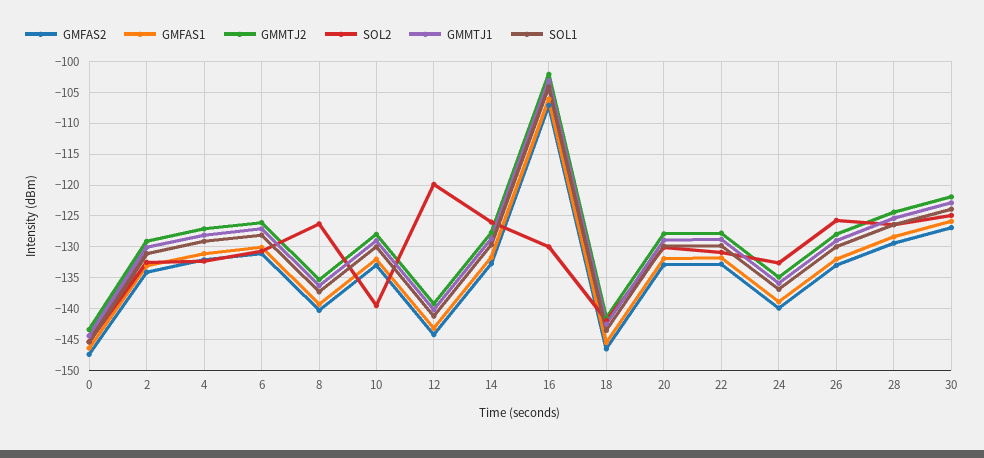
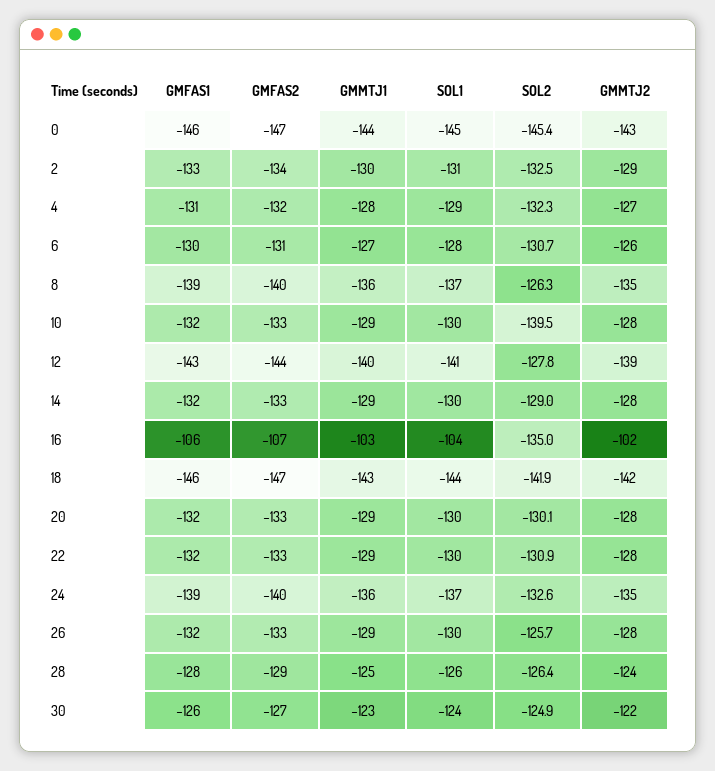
SOL2, 12: -120 -> -127.8
SOL2, 14: -126 -> -129
SOL2, 16: -130 -> -135

